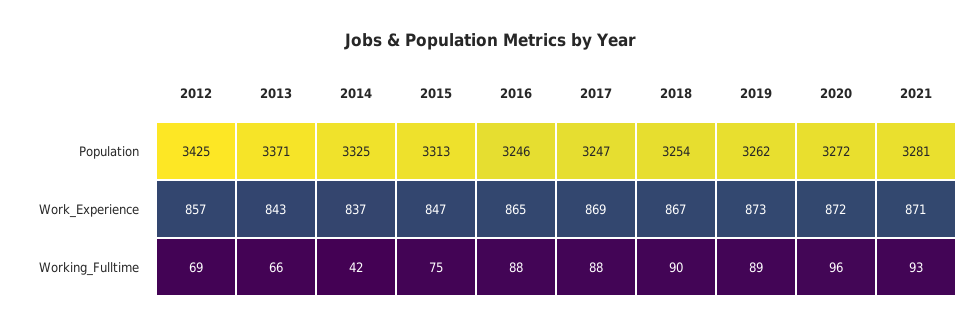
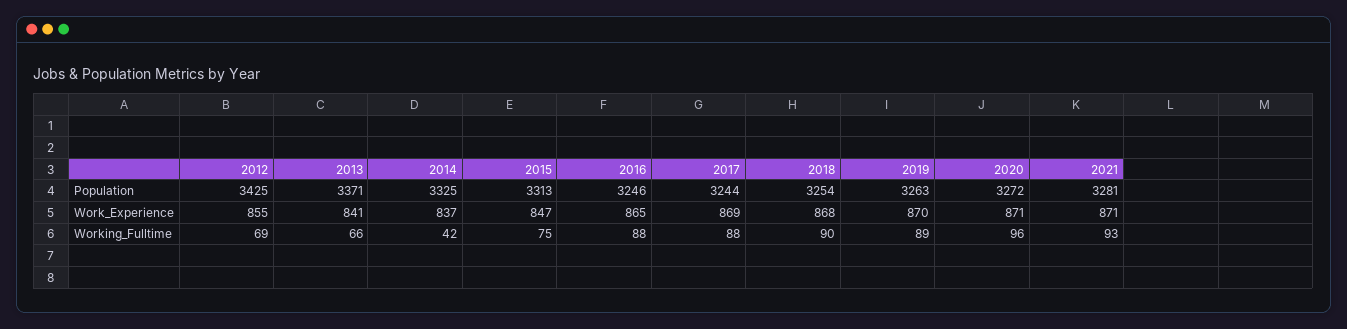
2017, Population: 3247 -> 3244
2019, Population: 3262 -> 3263
2012, Work_Experience: 857 -> 855
2013, Work_Experience: 843 -> 841
2018, Work_Experience: 867 -> 868
2019, Work_Experience: 873 -> 870
2020, Work_Experience: 872 -> 871

